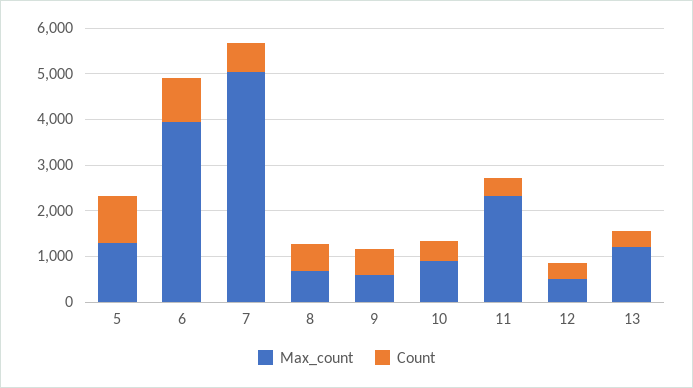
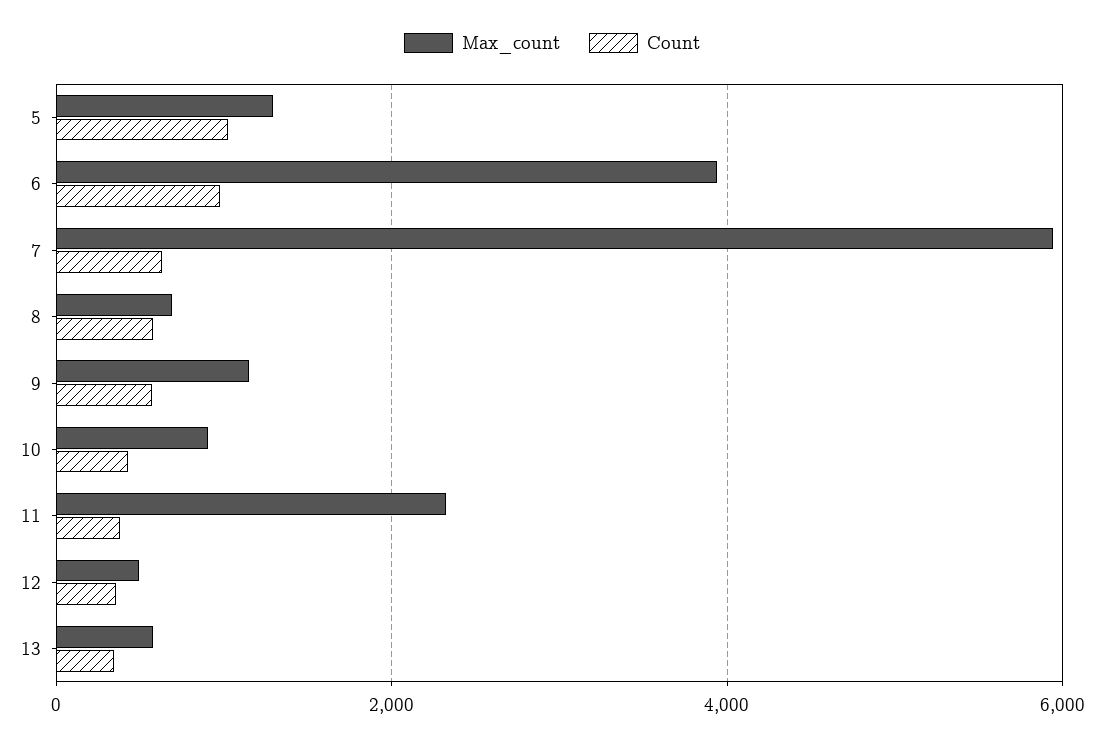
Max_count, 7: 5000 -> 6000
Max_count, 9: 600 -> 1200
Max_count, 13: 1200 -> 600

